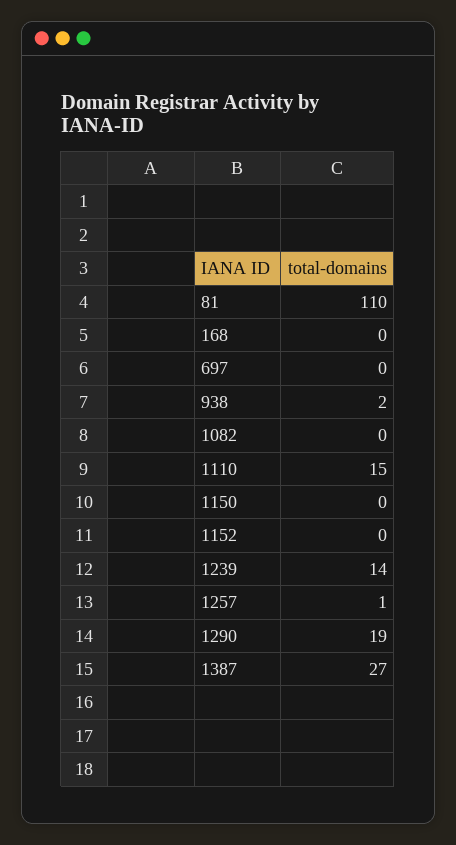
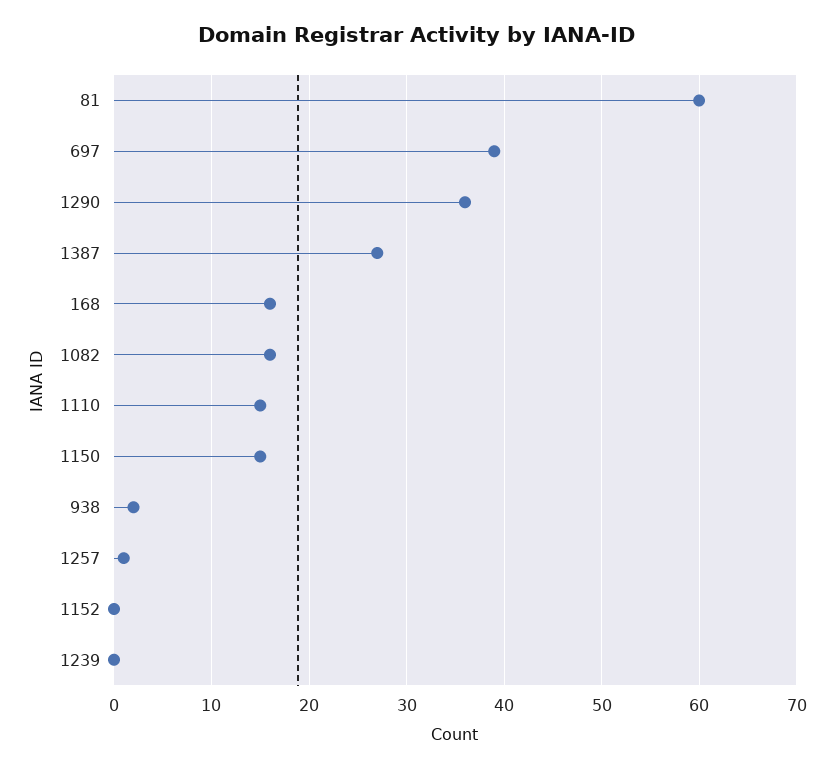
81: 110 -> 60
168: 0 -> 16
697: 0 -> 39
1082: 0 -> 16
1150: 0 -> 15
1239: 14 -> 0
1290: 19 -> 36

